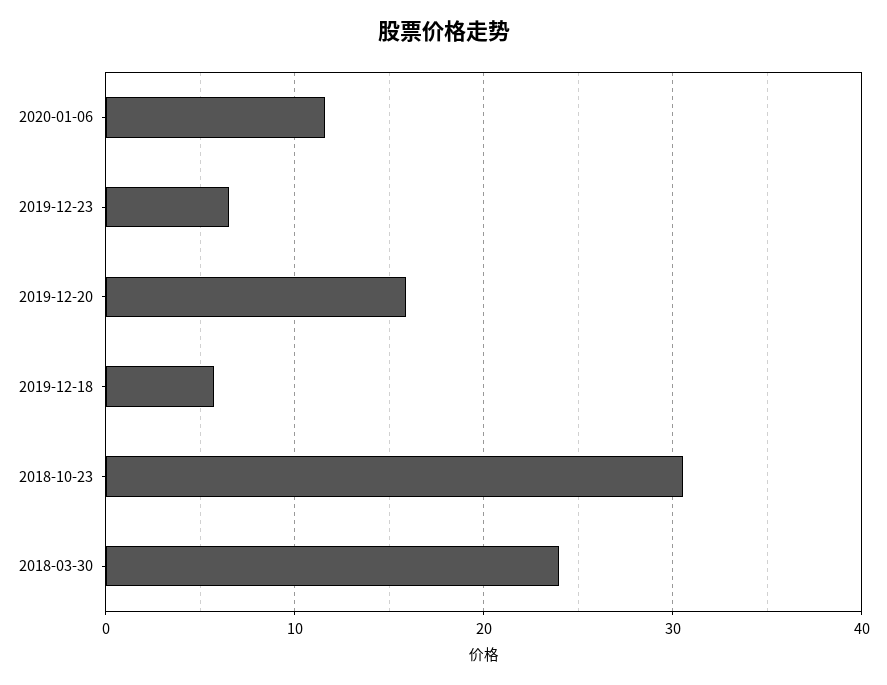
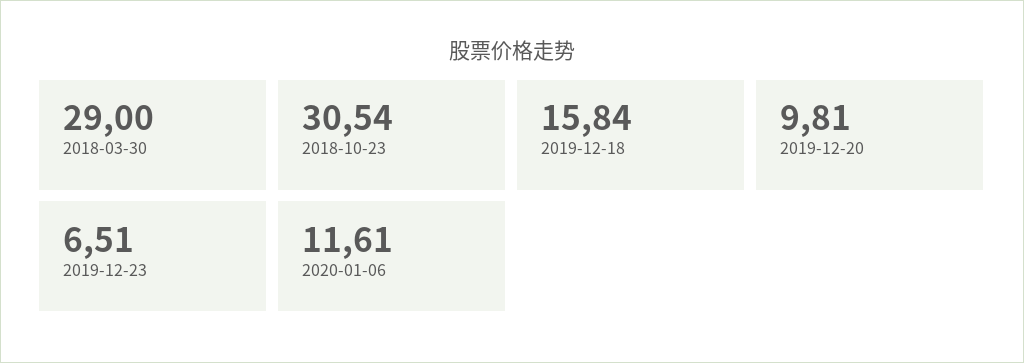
2019-12-20: 16 -> 9.81
2019-12-18: 6 -> 15.84
2018-03-30: 24 -> 29

